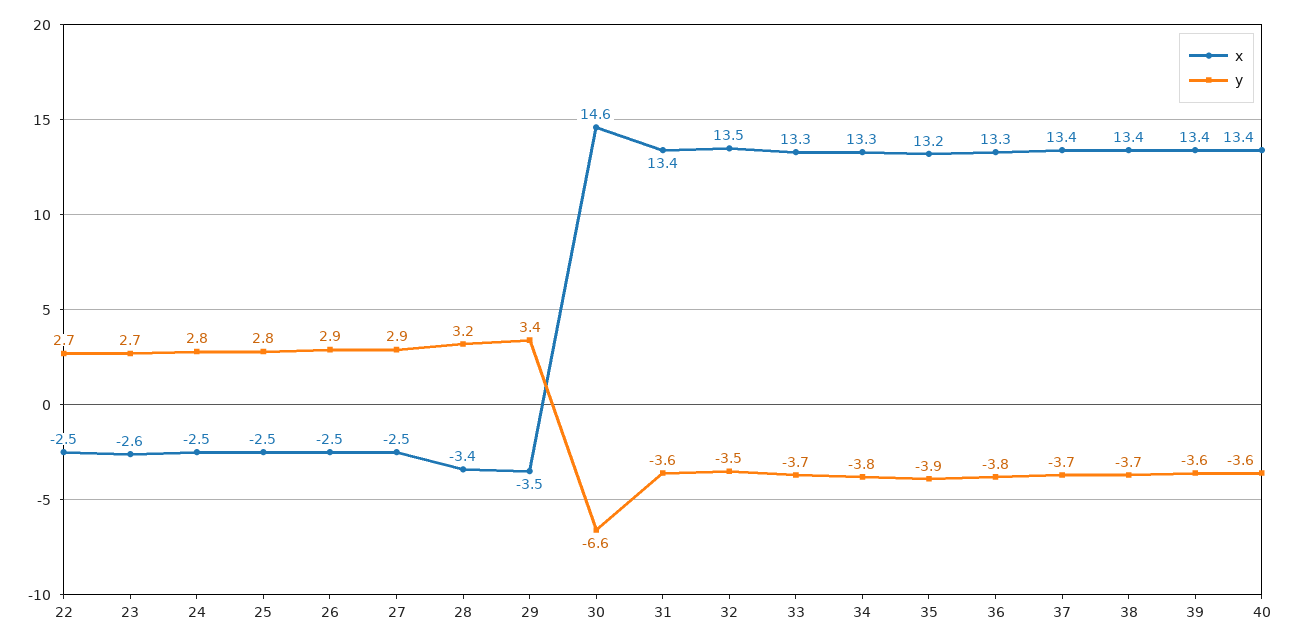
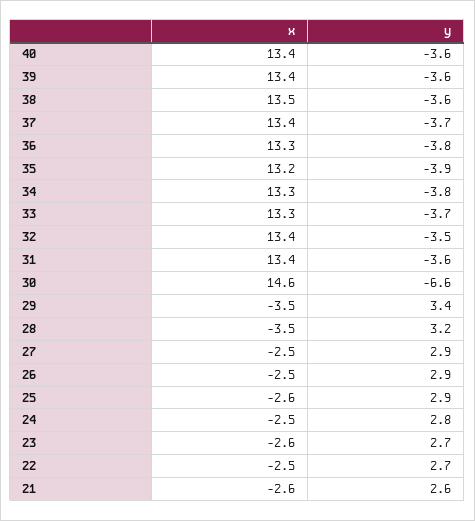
x, 25: -2.5 -> -2.6
y, 25: 2.8 -> 2.9
x, 28: -3.4 -> -3.5
x, 32: 13.5 -> 13.4
x, 38: 13.4 -> 13.5
y, 38: -3.7 -> -3.6
x, 21: none -> -2.6
y, 21: none -> 2.6

